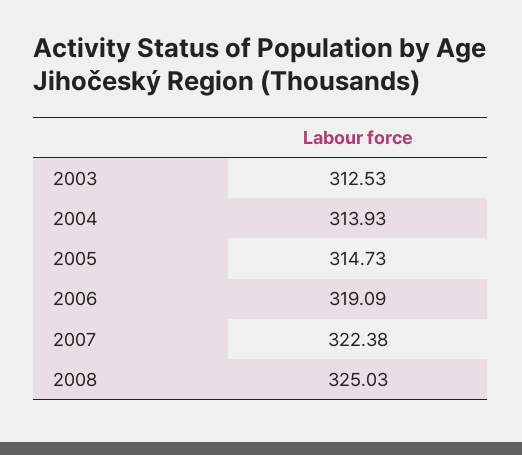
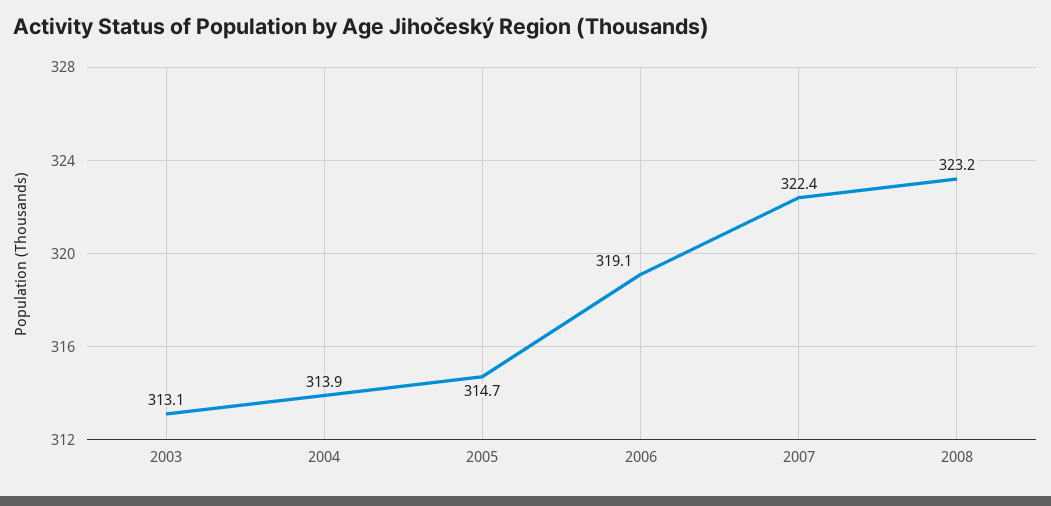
2003: 312.53 -> 313.1
2008: 325.03 -> 323.2

